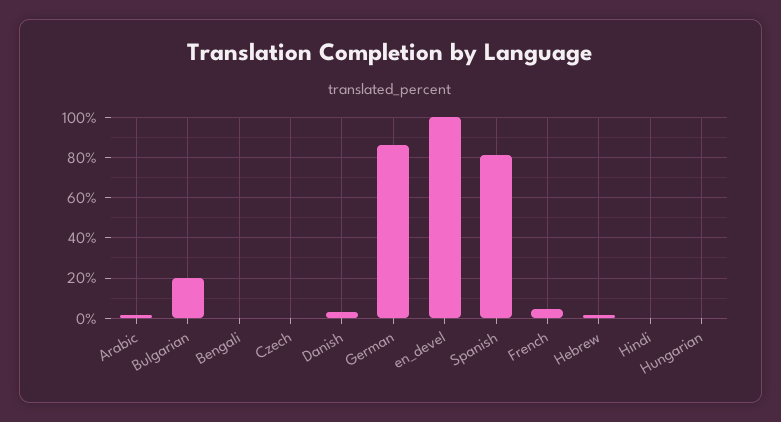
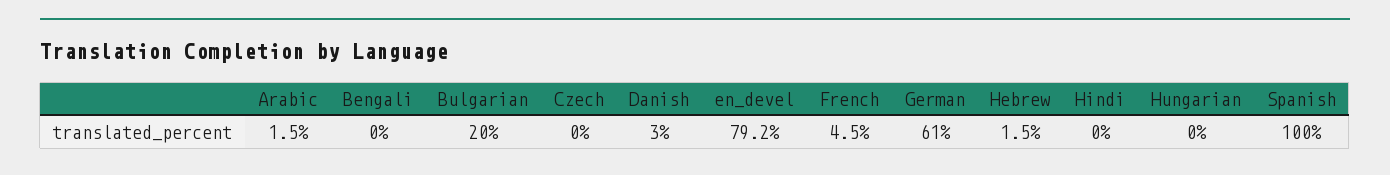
German: 85 -> 61
en_devel: 100 -> 79.2
Spanish: 80 -> 100

